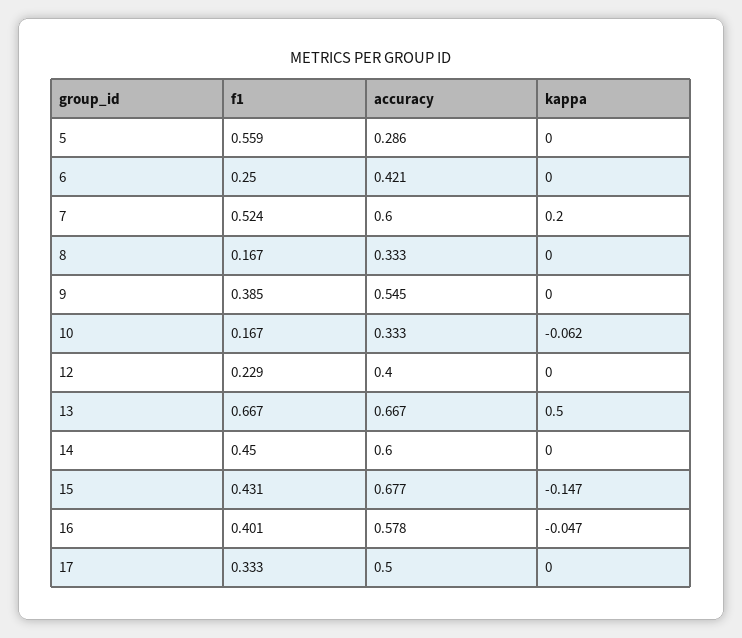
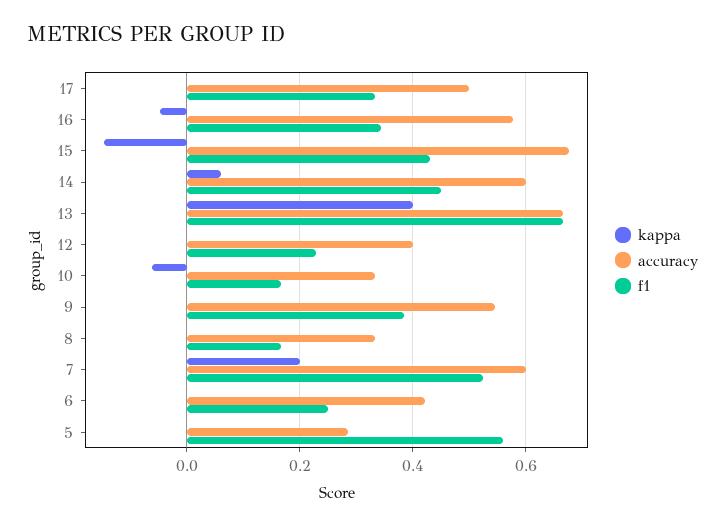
kappa, 13: 0.5 -> 0.4
kappa, 14: 0 -> 0.06
f1, 16: 0.401 -> 0.34

